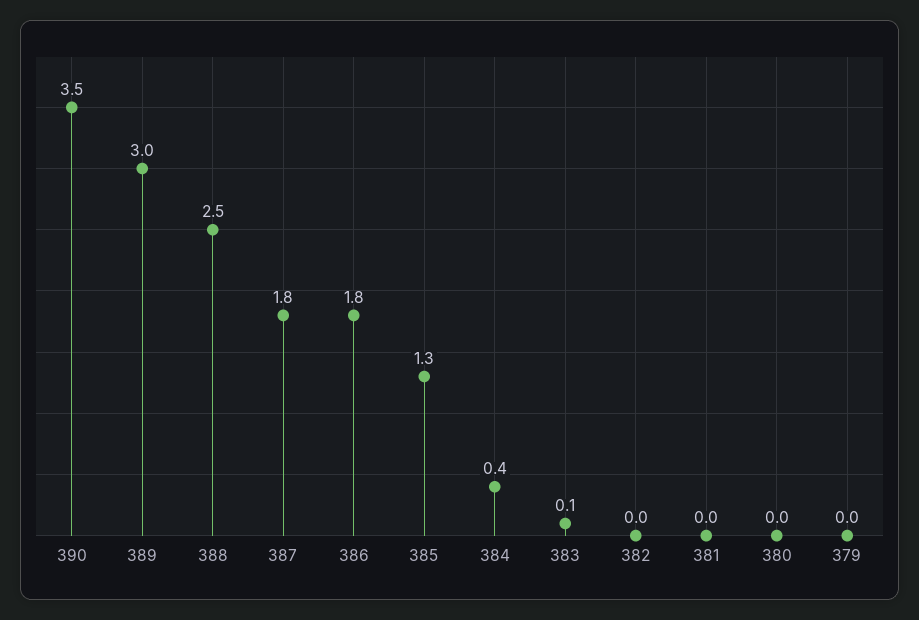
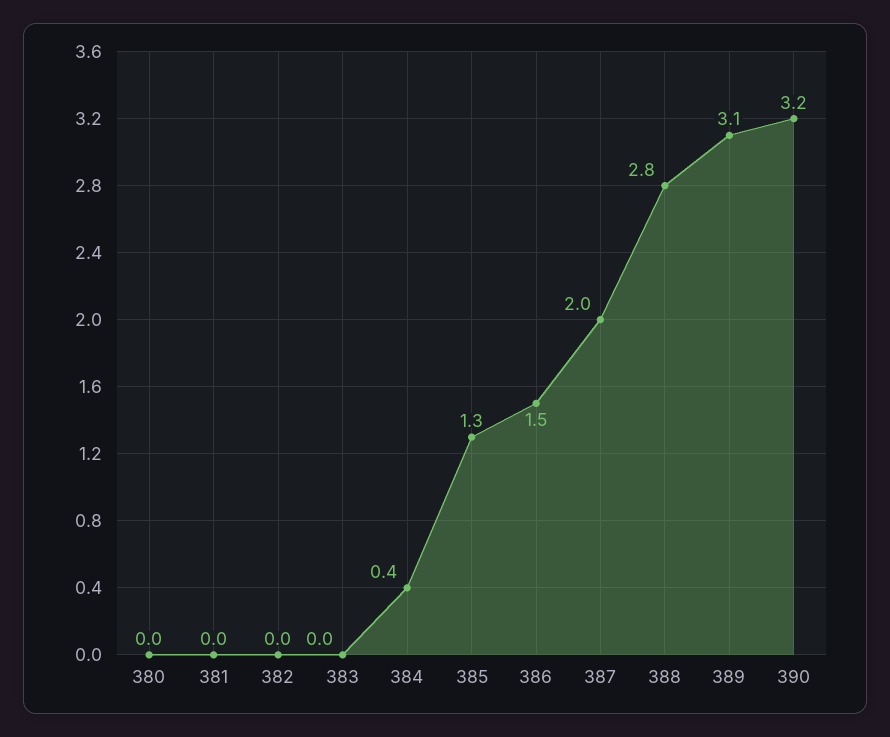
390: 3.5 -> 3.2
389: 3 -> 3.1
388: 2.5 -> 2.8
387: 1.8 -> 2
386: 1.8 -> 1.5
383: 0.1 -> 0
379: 0 -> none

